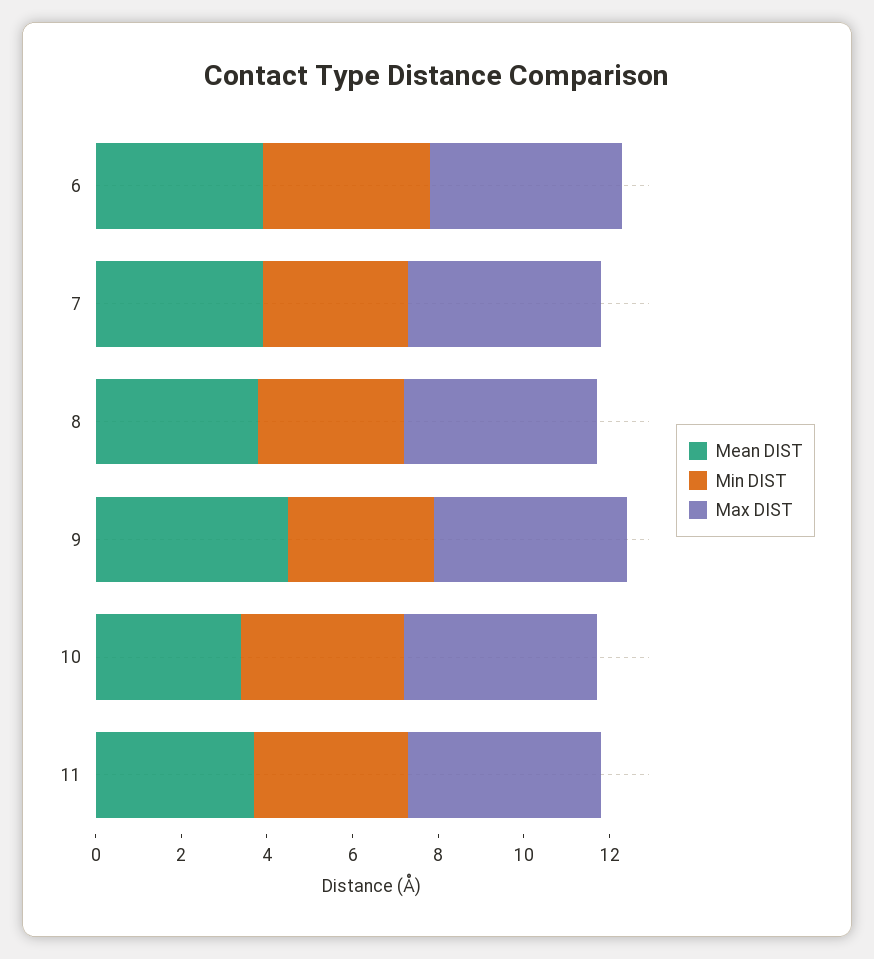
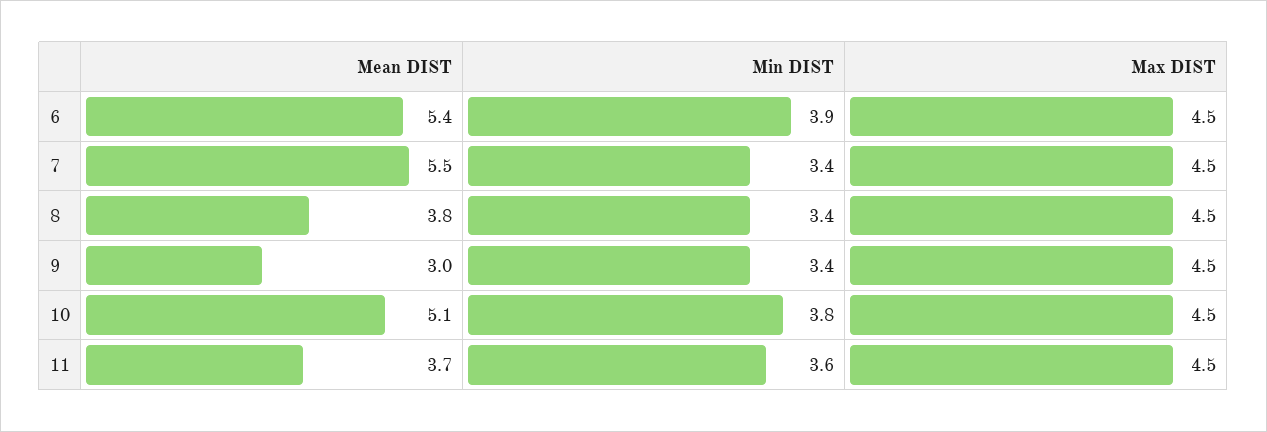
Mean DIST, 6: 4 -> 5.4
Mean DIST, 7: 4 -> 5.5
Mean DIST, 9: 4.5 -> 3
Mean DIST, 10: 3.5 -> 5.1

